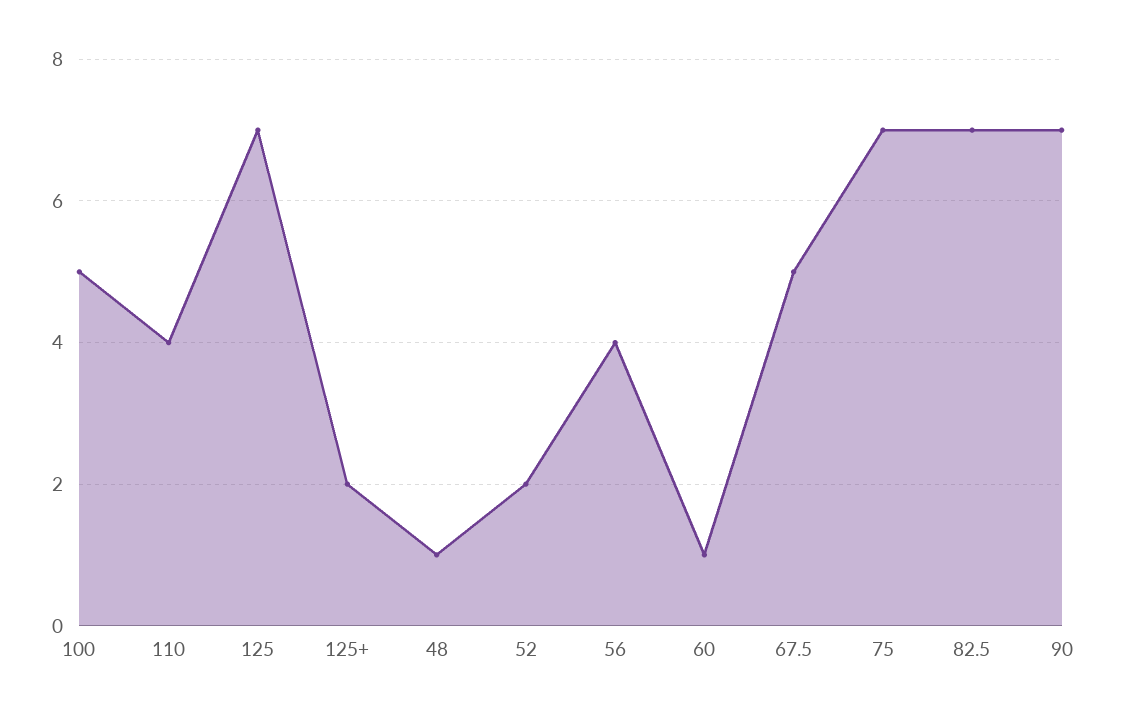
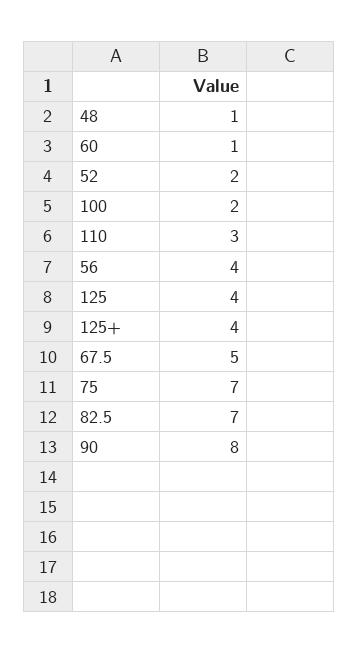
100: 5 -> 2
110: 4 -> 3
125: 7 -> 4
125+: 2 -> 4
90: 7 -> 8

